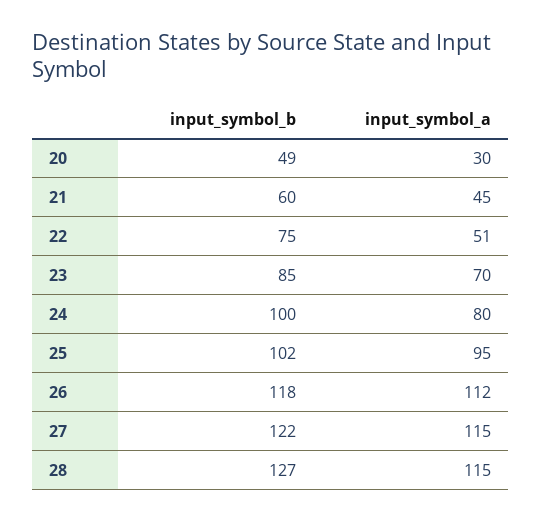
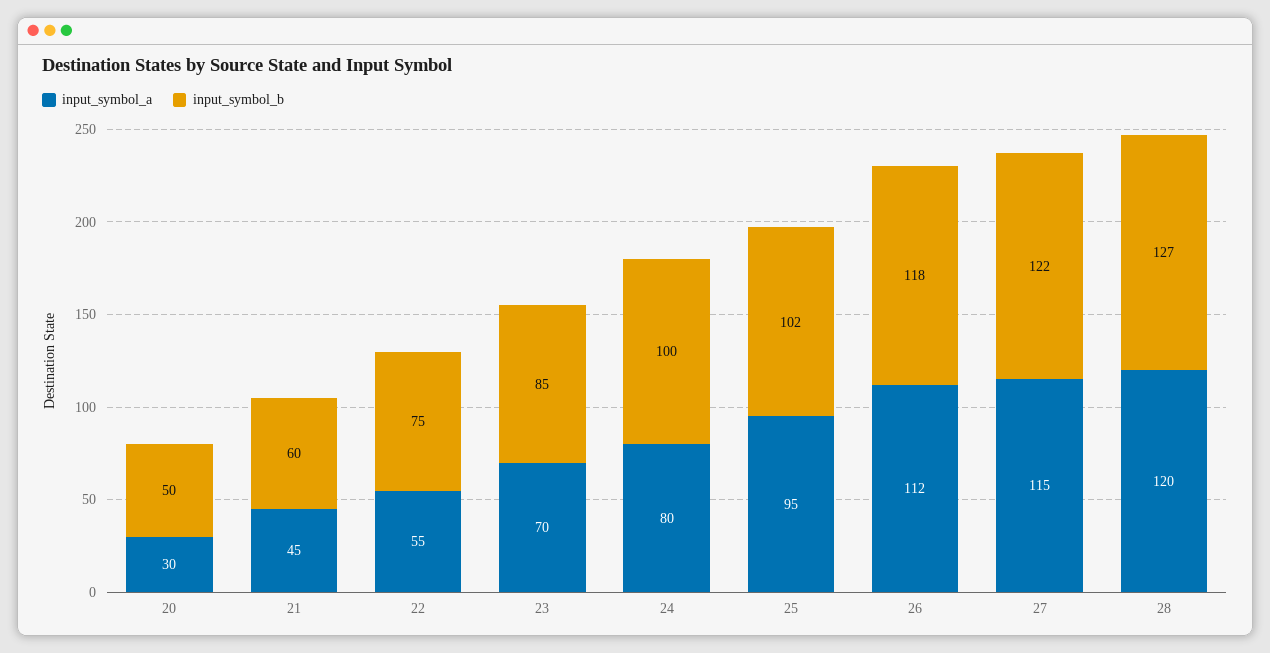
input_symbol_b, 20: 49 -> 50
input_symbol_a, 22: 51 -> 55
input_symbol_a, 28: 115 -> 120

